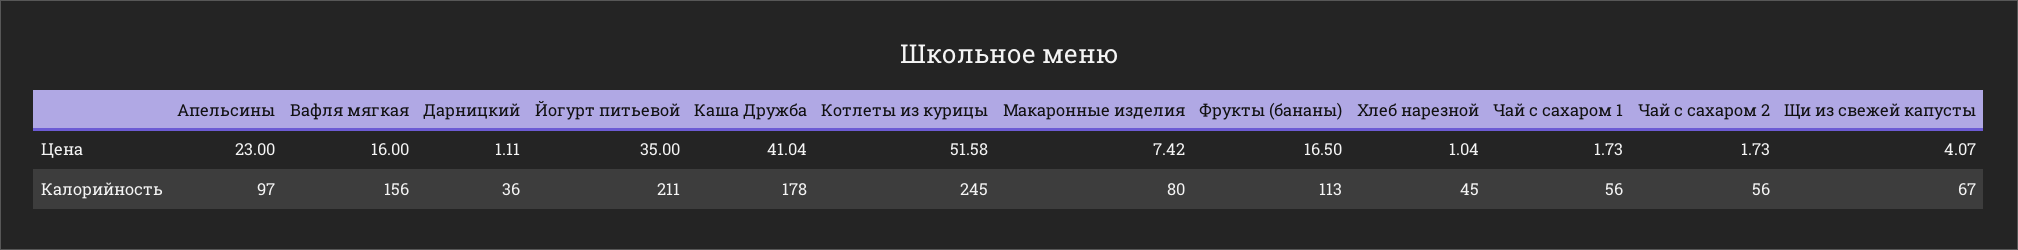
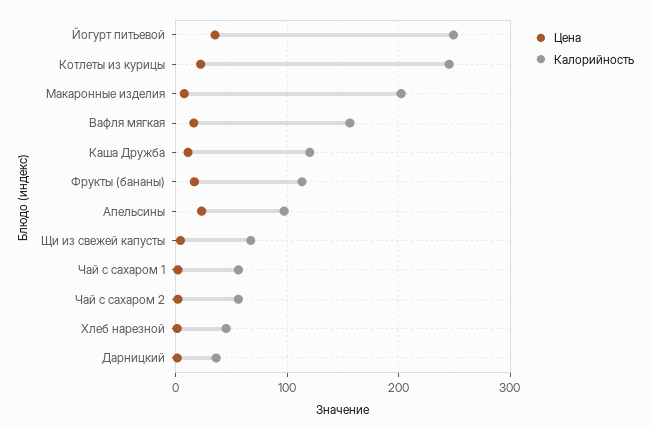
Цена, Каша Дружба: 41.04 -> 10
Цена, Котлеты из курицы: 51.58 -> 20
Калорийность, Йогурт питьевой: 211 -> 250
Калорийность, Каша Дружба: 178 -> 120
Калорийность, Макаронные изделия: 80 -> 200

